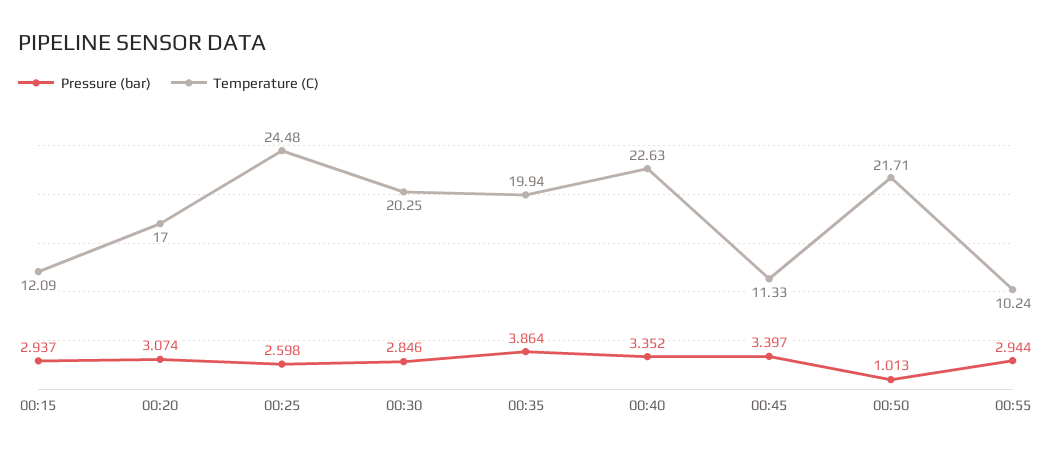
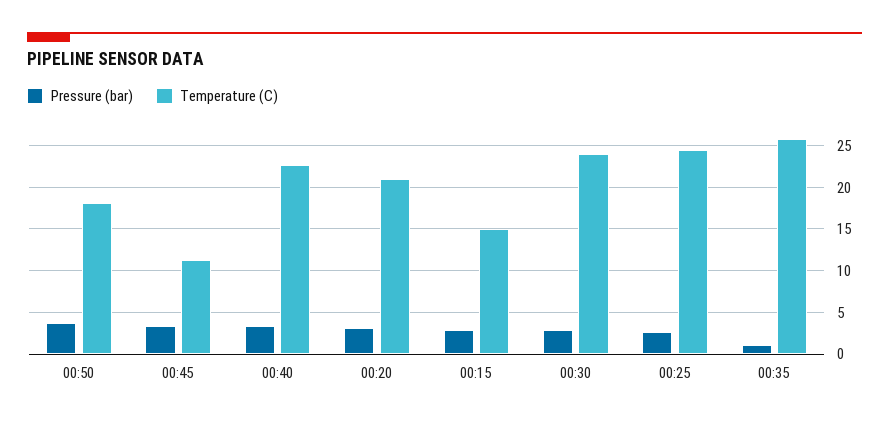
Temperature (C), 00:15: 12.09 -> 15
Temperature (C), 00:20: 17 -> 21
Temperature (C), 00:30: 20.25 -> 24
Pressure (bar), 00:35: 3.864 -> 1
Temperature (C), 00:35: 19.94 -> 26
Pressure (bar), 00:50: 1.013 -> 4
Temperature (C), 00:50: 21.71 -> 18
Pressure (bar), 00:55: 2.944 -> none
Temperature (C), 00:55: 10.24 -> none

